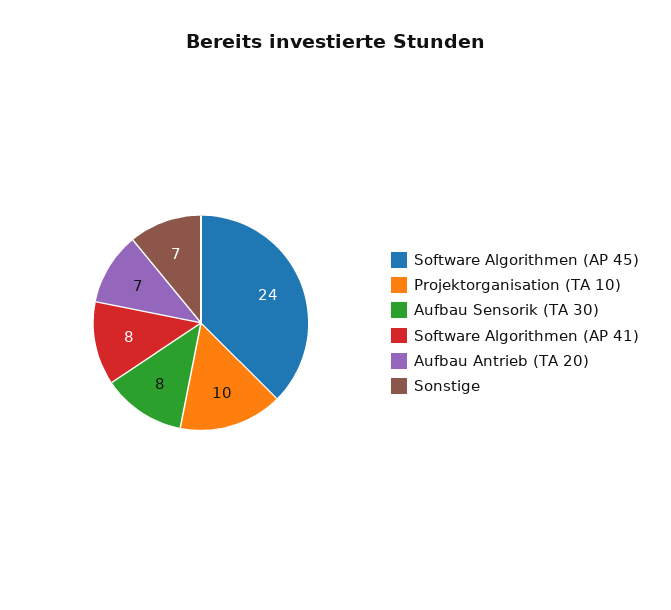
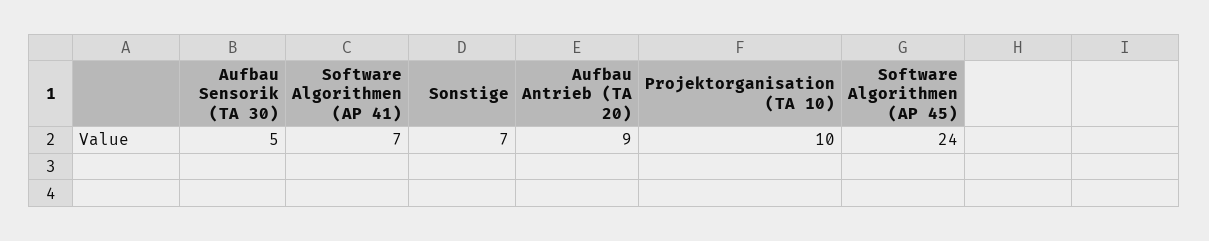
Aufbau Sensorik (TA 30): 8 -> 5
Software Algorithmen (AP 41): 8 -> 7
Aufbau Antrieb (TA 20): 7 -> 9

